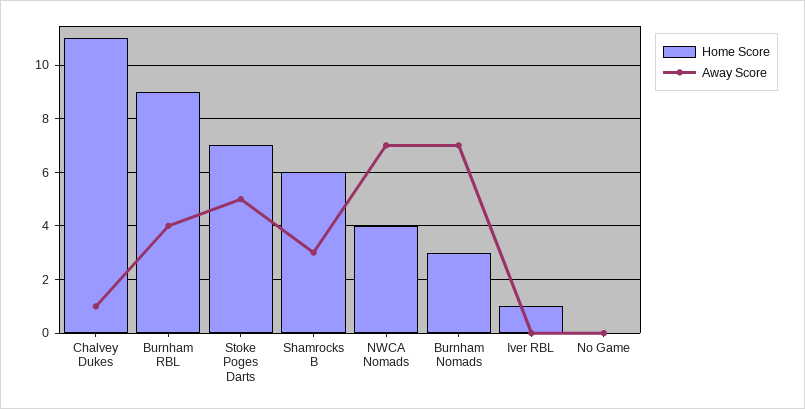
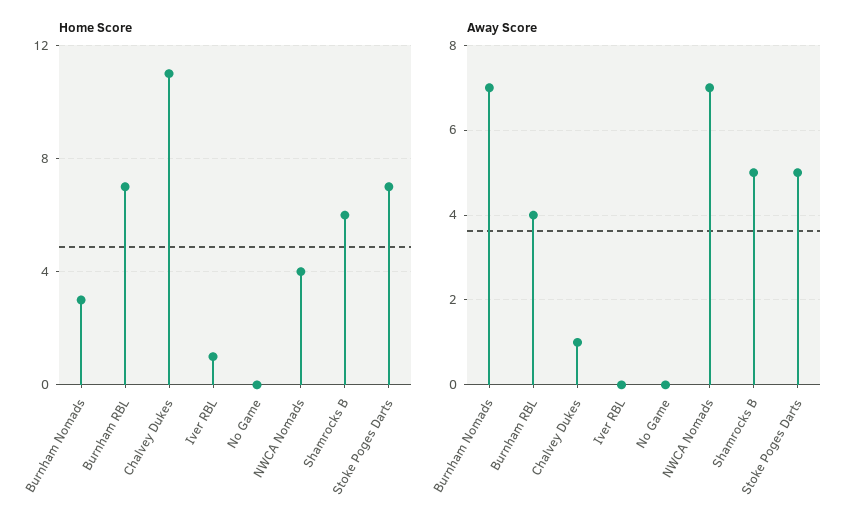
Home Score, Burnham RBL: 9 -> 7
Away Score, Shamrocks B: 3 -> 5

